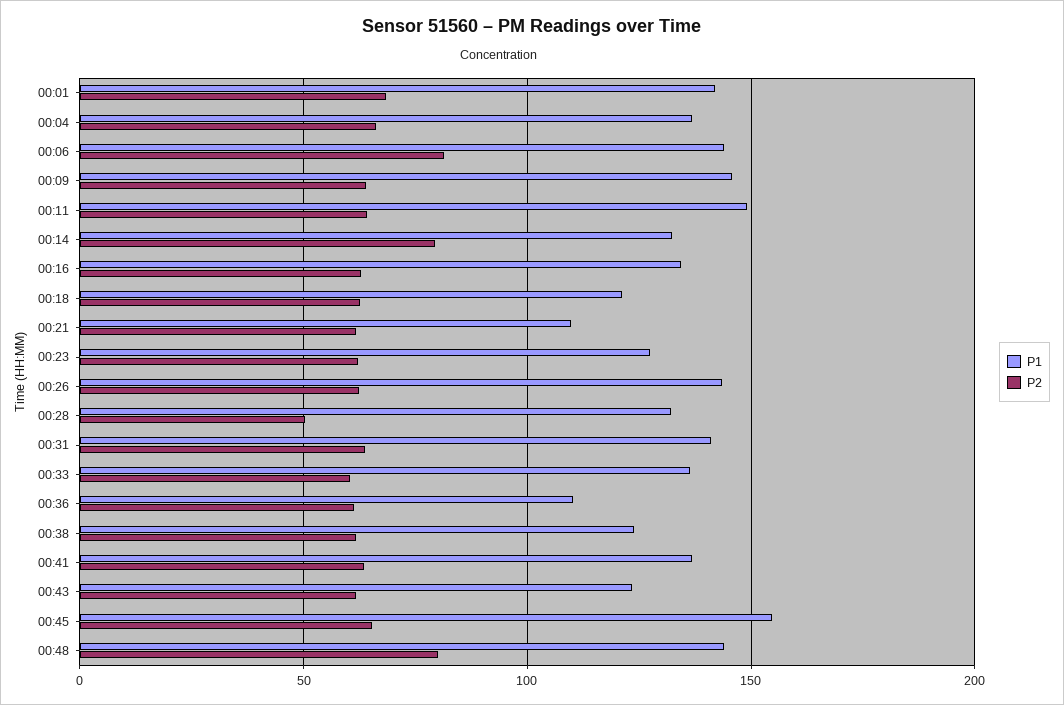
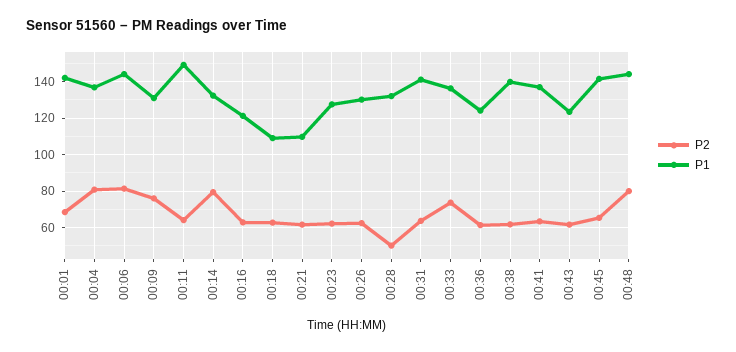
P2, 00:04: 65 -> 80
P1, 00:09: 145 -> 130
P2, 00:09: 65 -> 75
P1, 00:16: 135 -> 120
P1, 00:18: 120 -> 110
P1, 00:26: 145 -> 130
P2, 00:33: 60 -> 75
P1, 00:36: 110 -> 125
P1, 00:38: 125 -> 140
P1, 00:45: 155 -> 140

